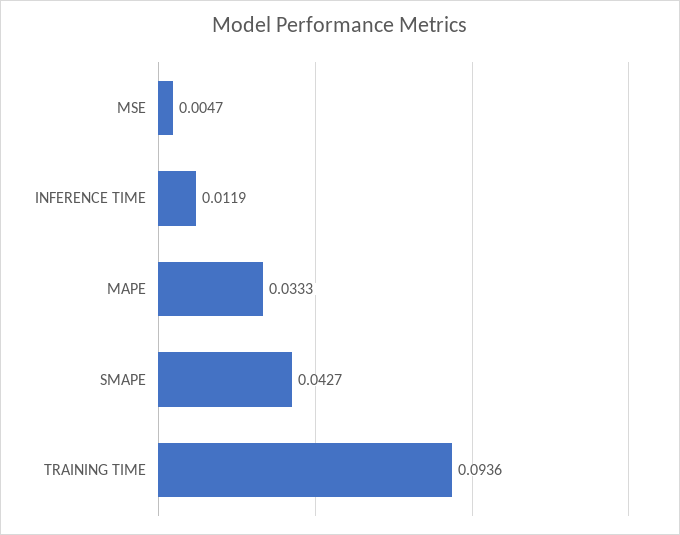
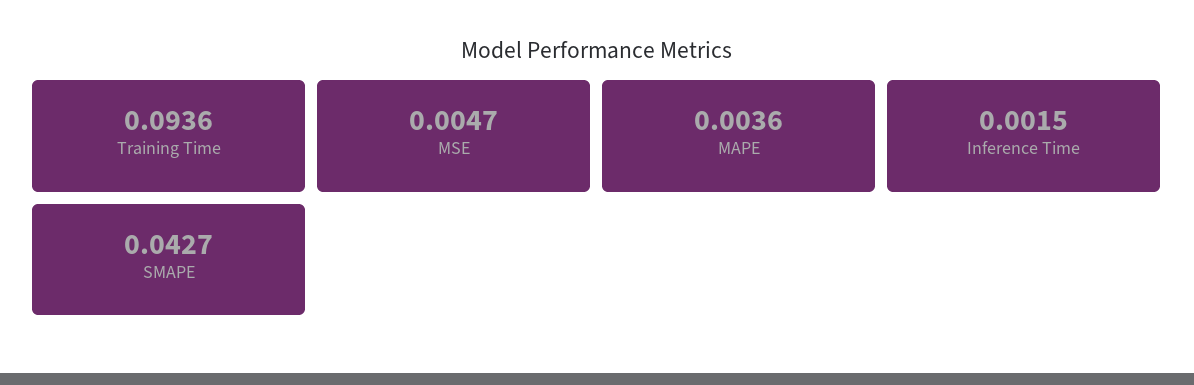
INFERENCE TIME: 0.0119 -> 0.0015
MAPE: 0.0333 -> 0.0036

